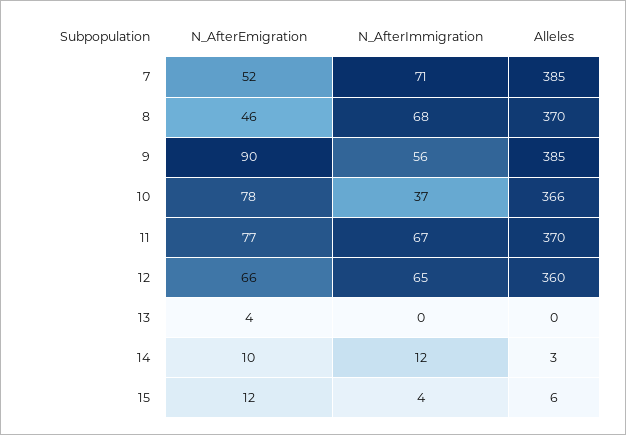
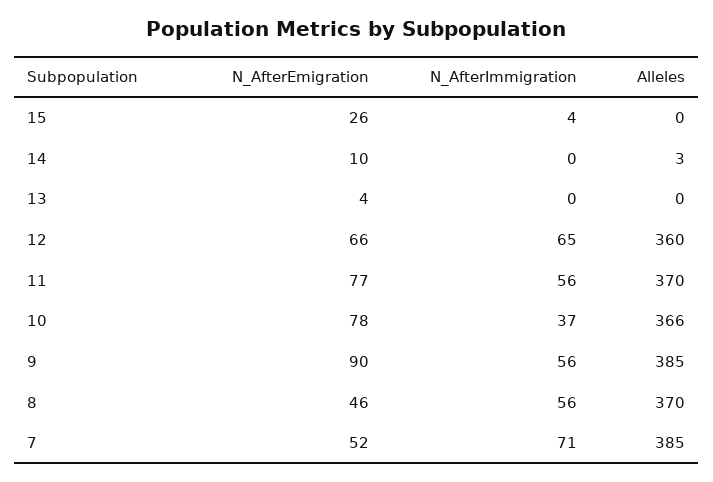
N_AfterImmigration, 8: 68 -> 56
N_AfterImmigration, 11: 67 -> 56
N_AfterImmigration, 14: 12 -> 0
N_AfterEmigration, 15: 12 -> 26
Alleles, 15: 6 -> 0

